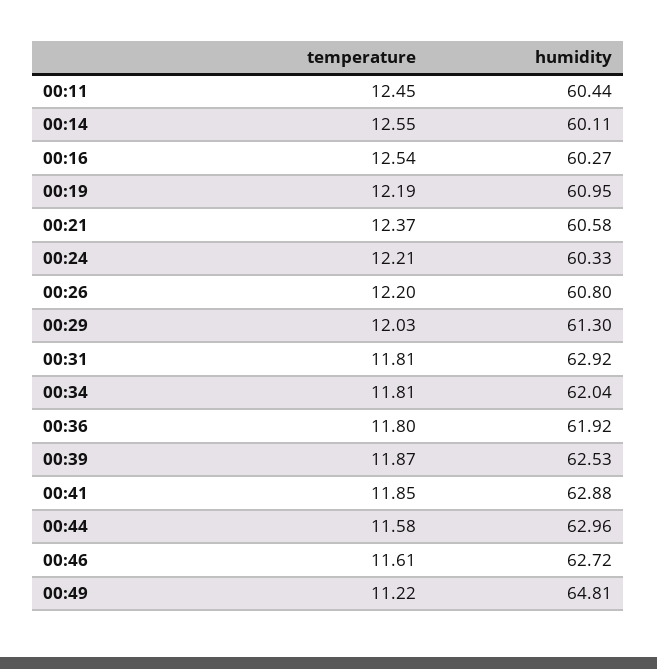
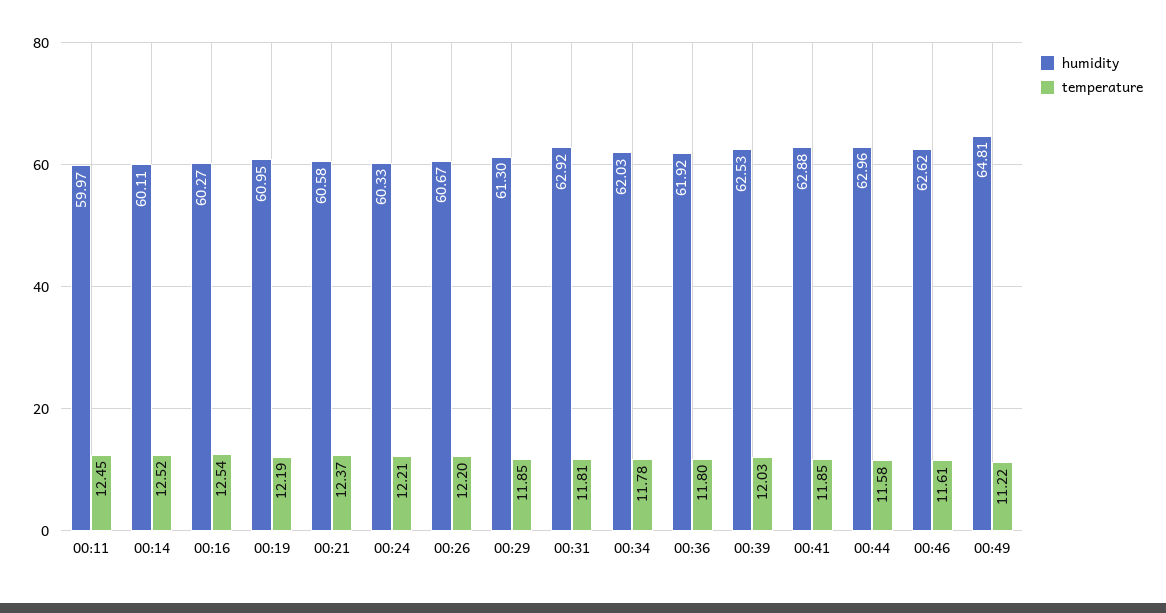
humidity, 00:11: 60.44 -> 59.97
temperature, 00:14: 12.55 -> 12.52
humidity, 00:26: 60.8 -> 60.67
temperature, 00:29: 12.03 -> 11.85
temperature, 00:34: 11.81 -> 11.78
humidity, 00:34: 62.04 -> 62.03
temperature, 00:39: 11.87 -> 12.03
humidity, 00:46: 62.72 -> 62.62

